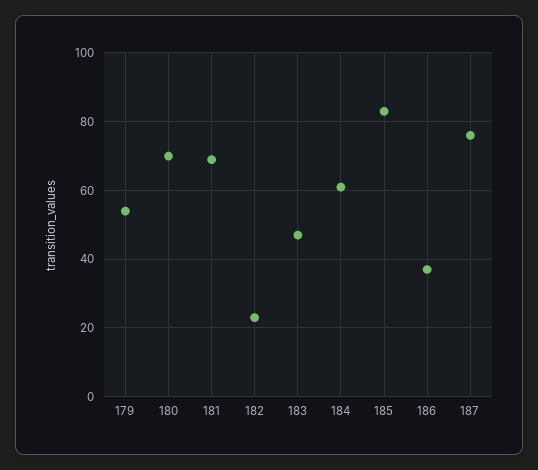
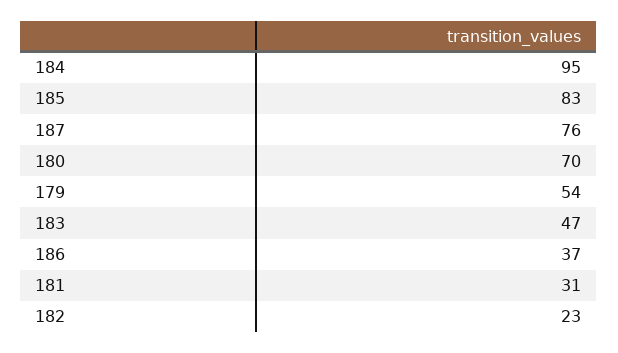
181: 70 -> 31
184: 60 -> 95

